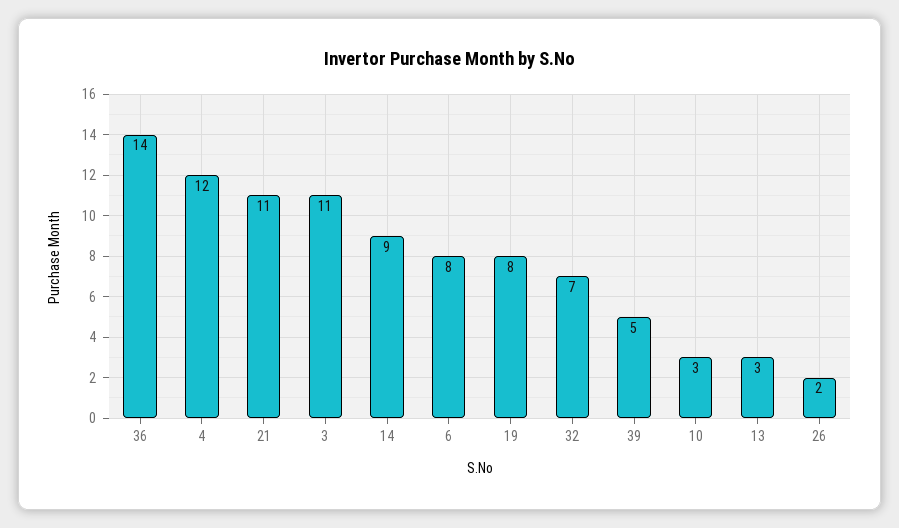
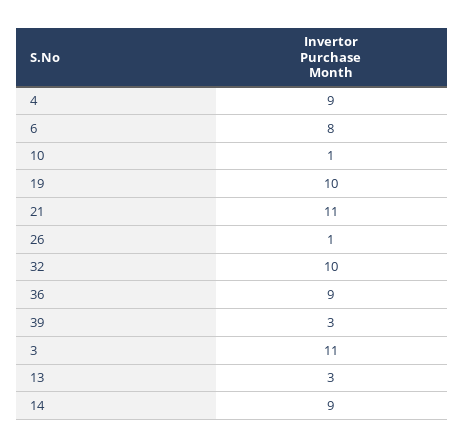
36: 14 -> 9
4: 12 -> 9
19: 8 -> 10
32: 7 -> 10
39: 5 -> 3
10: 3 -> 1
26: 2 -> 1

